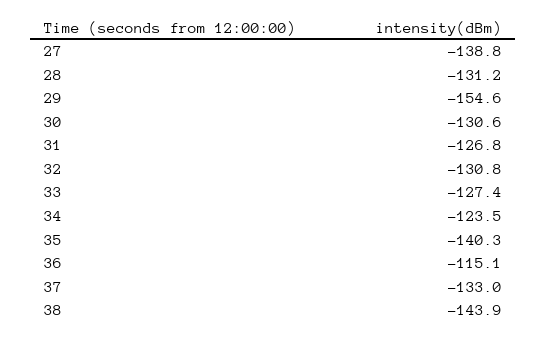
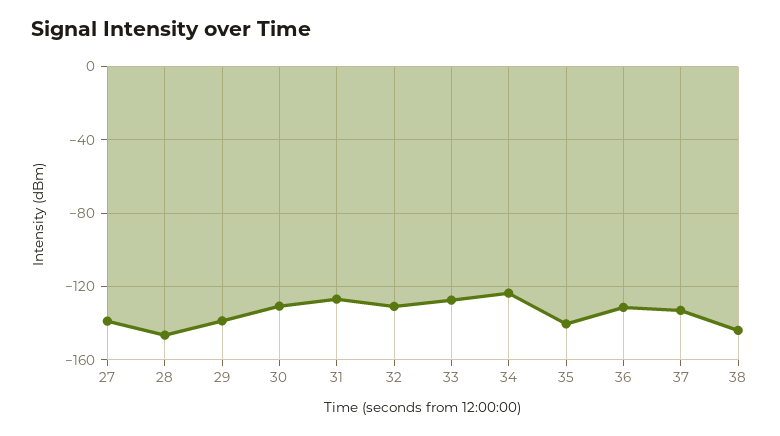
28: -131.2 -> -145
29: -154.6 -> -140
36: -115.1 -> -130

